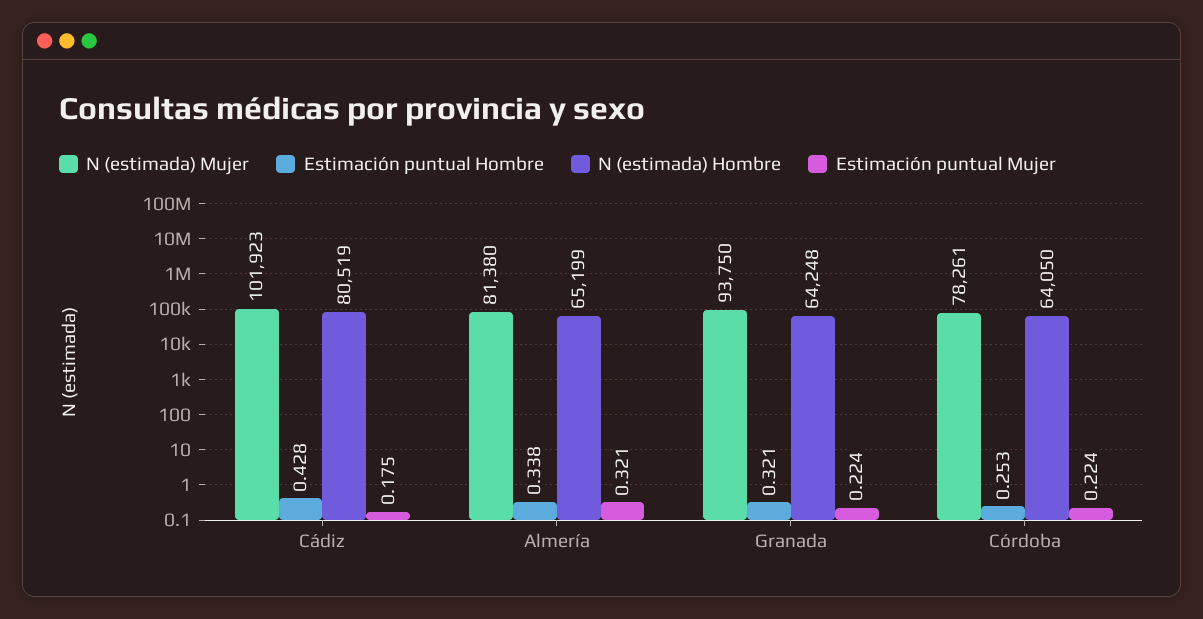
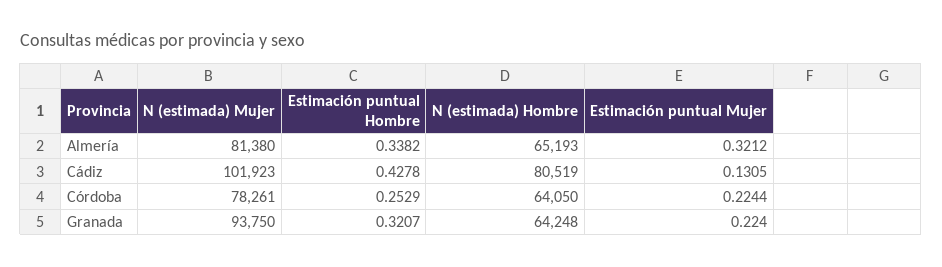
Estimación puntual Mujer, Cádiz: 0.175 -> 0.1305
N (estimada) Hombre, Almería: 65199 -> 65193

